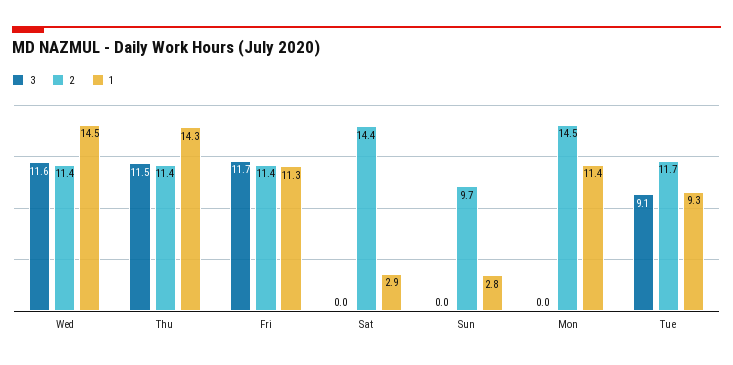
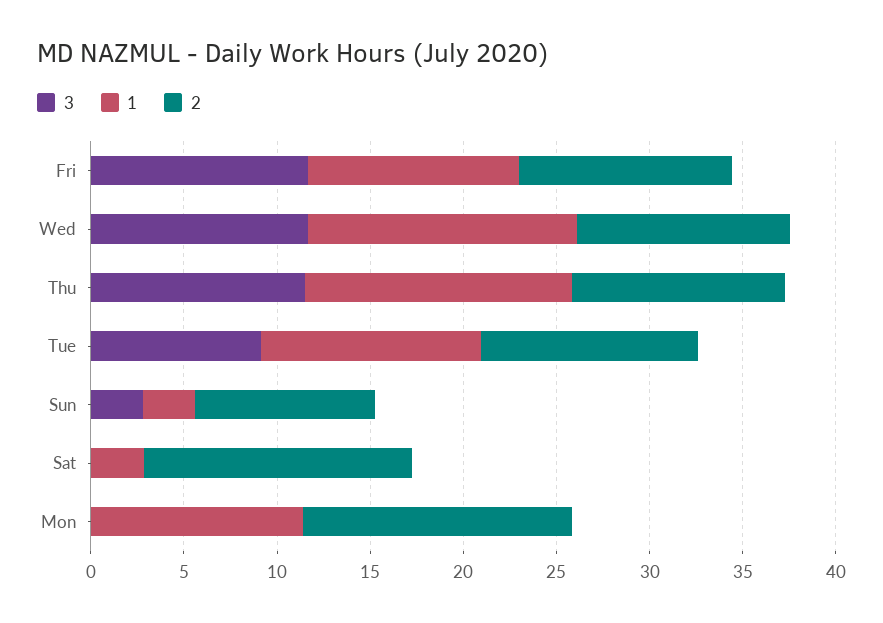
3, Sun: 0 -> 3
1, Tue: 9.3 -> 12

